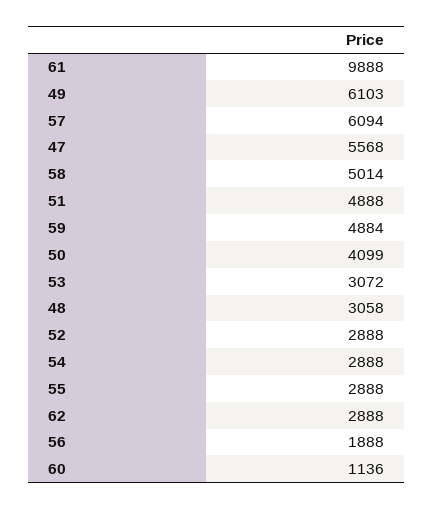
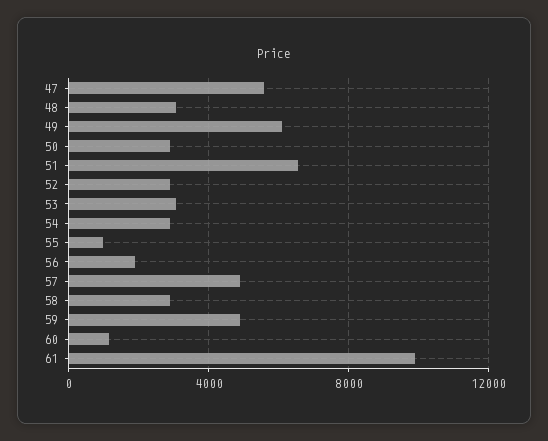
57: 6094 -> 5000
58: 5014 -> 3000
51: 4888 -> 6500
50: 4099 -> 3000
55: 2888 -> 1000
62: 2888 -> none

